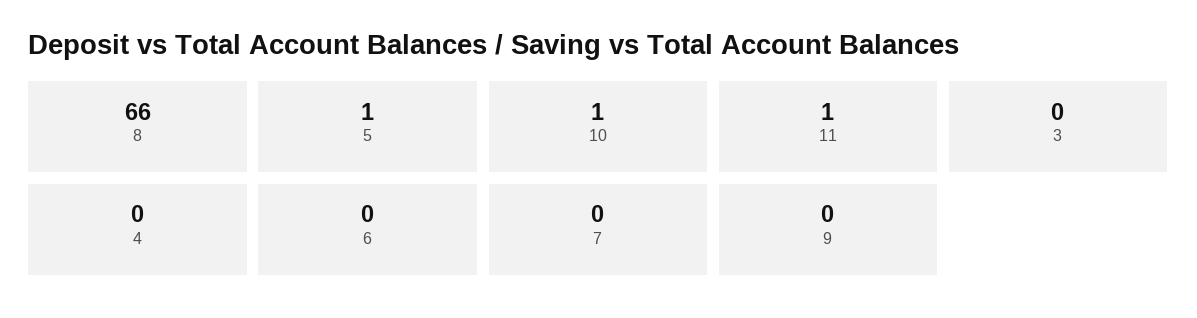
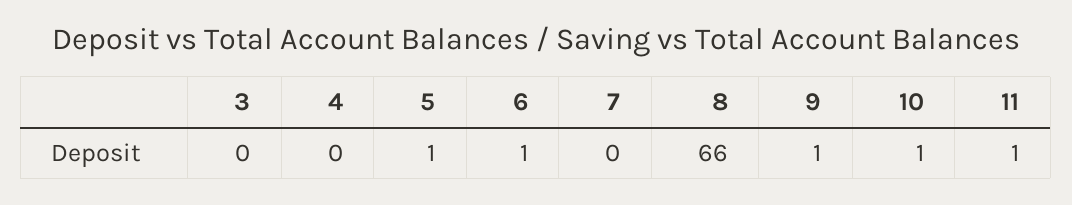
6: 0 -> 1
9: 0 -> 1

